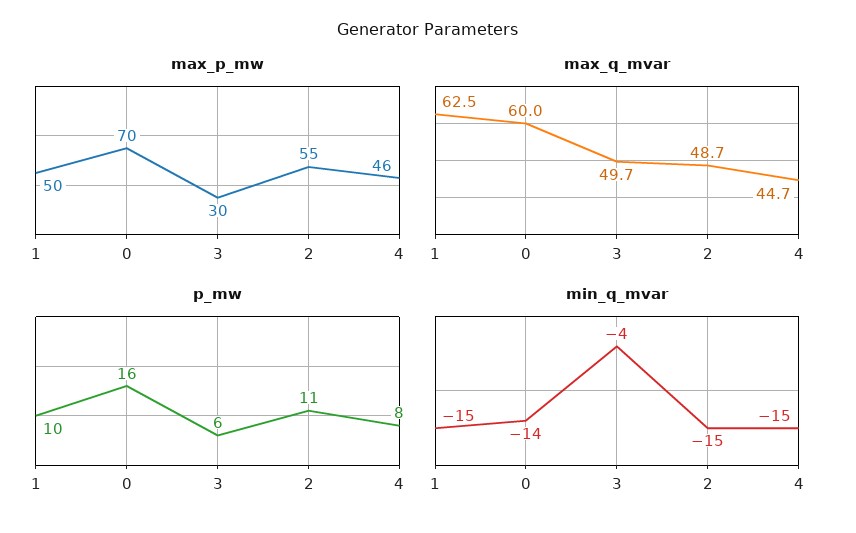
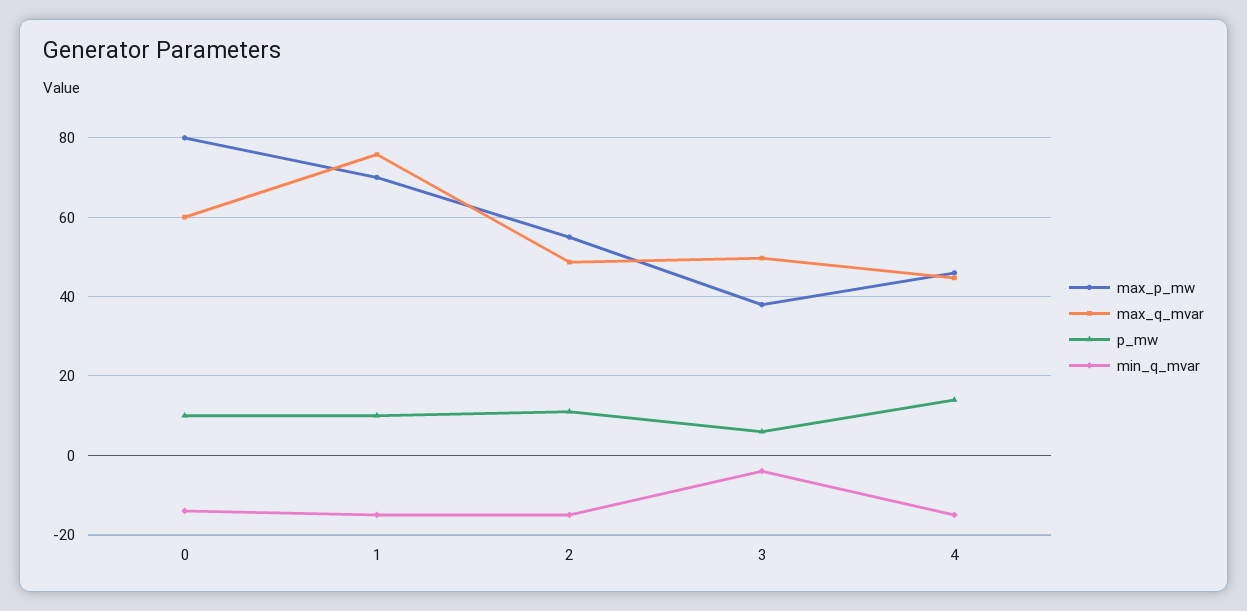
max_p_mw, 1: 50 -> 70
max_p_mw, 0: 70 -> 80
max_p_mw, 3: 30 -> 38
max_q_mvar, 1: 62.5 -> 76
p_mw, 0: 16 -> 10
p_mw, 4: 8 -> 14

